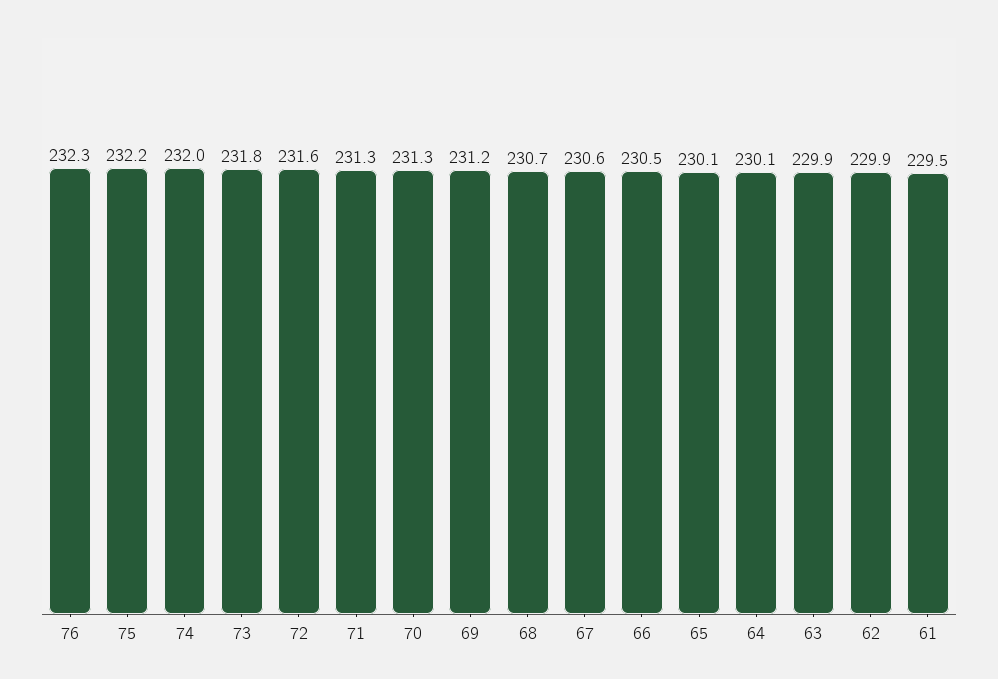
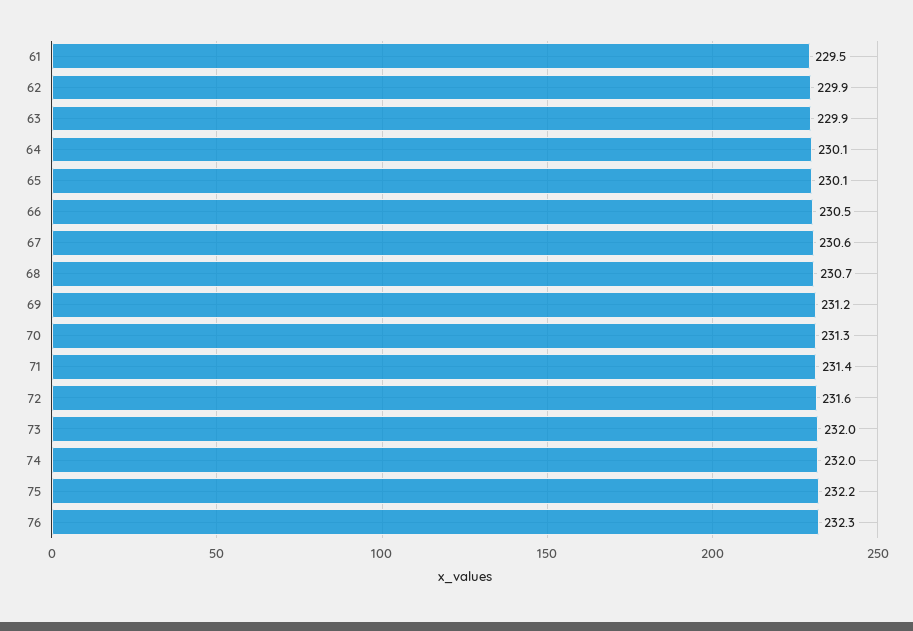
73: 231.8 -> 232
71: 231.3 -> 231.4

